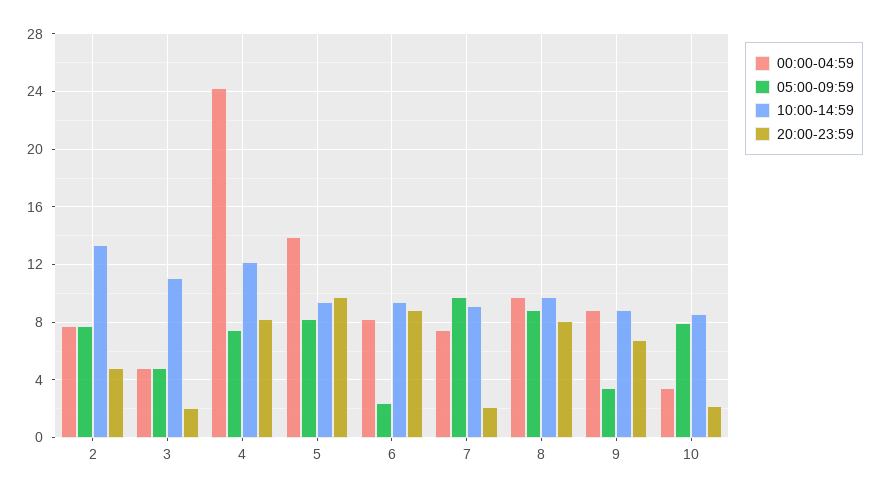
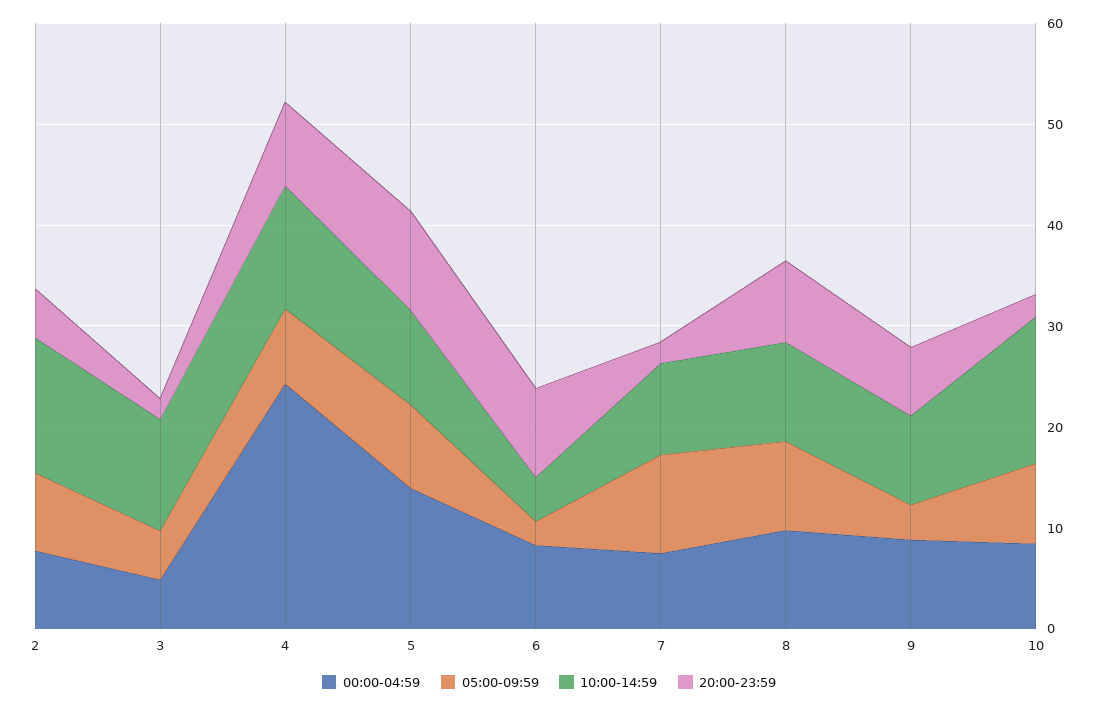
10:00-14:59, 6: 9.5 -> 4
00:00-04:59, 10: 3.5 -> 8
10:00-14:59, 10: 8.5 -> 14

